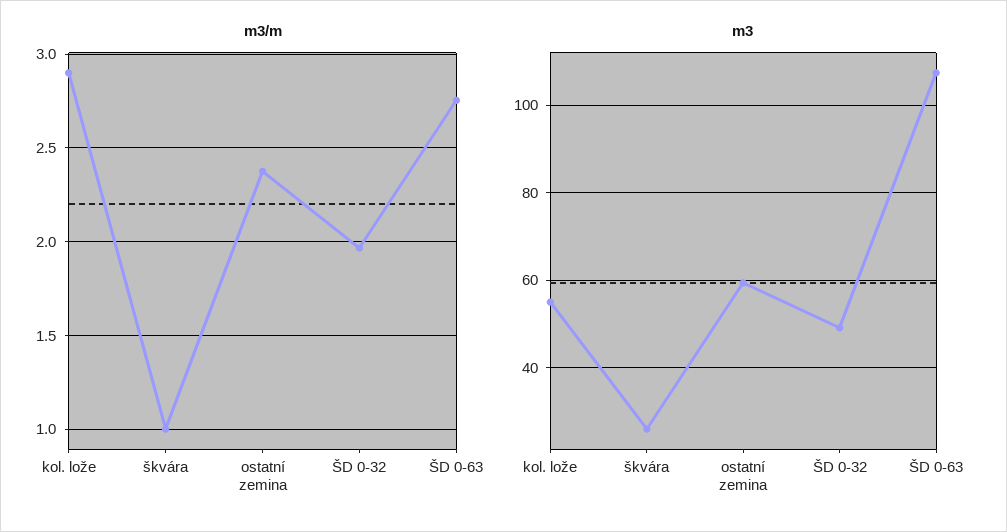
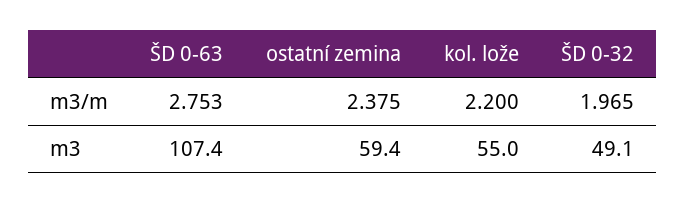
m3/m, kol. lože: 2.9 -> 2.2
m3/m, škvára: 1 -> none
m3, škvára: 26 -> none

